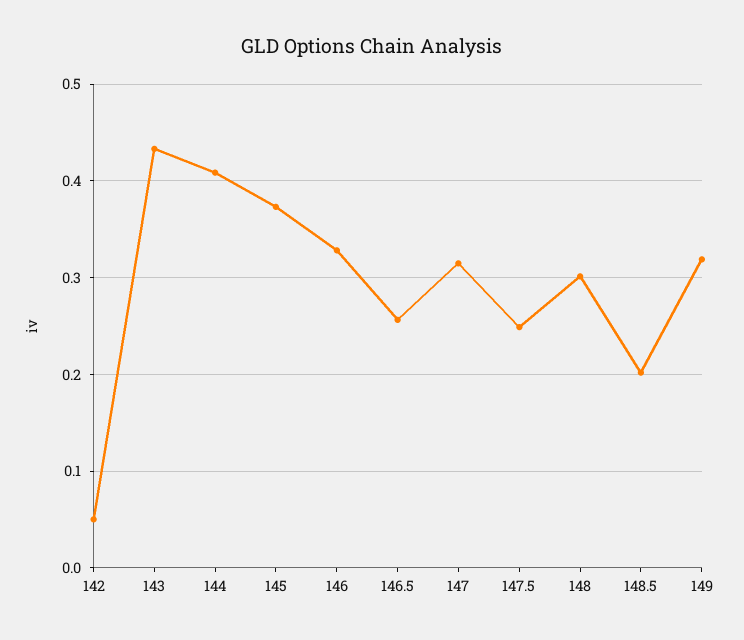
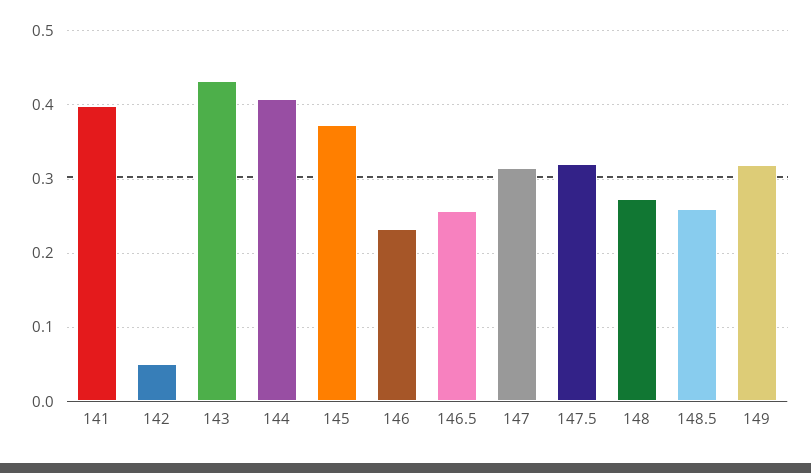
146: 0.33 -> 0.23
147.5: 0.25 -> 0.32
148: 0.3 -> 0.27
148.5: 0.2 -> 0.26
141: none -> 0.4

